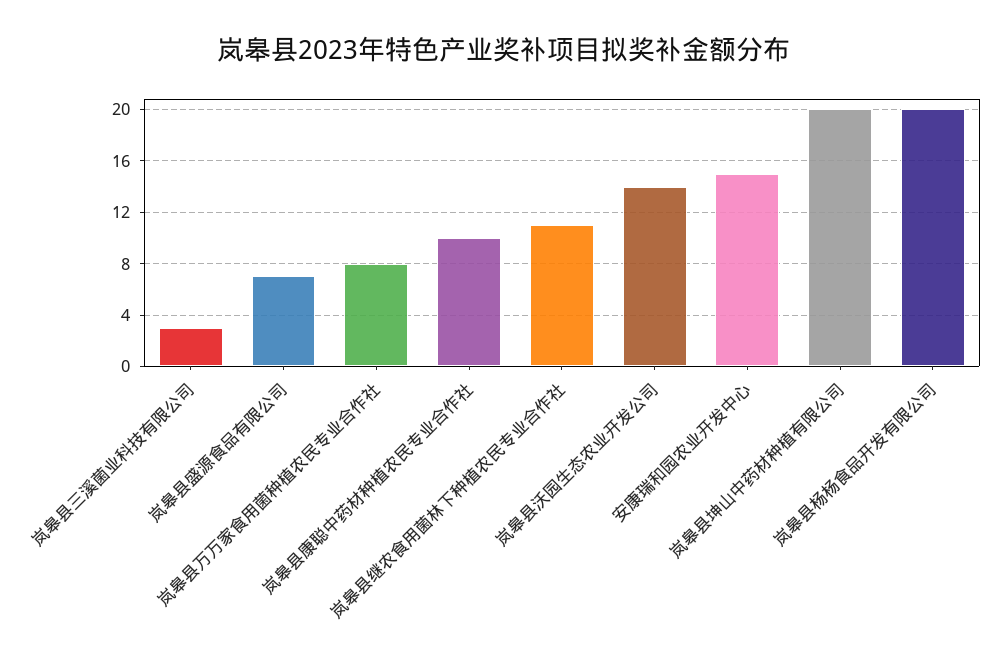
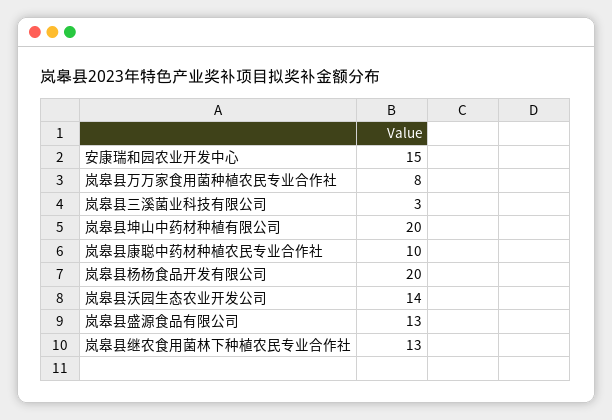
岚皋县盛源食品有限公司: 7 -> 13
岚皋县继农食用菌林下种植农民专业合作社: 11 -> 13

